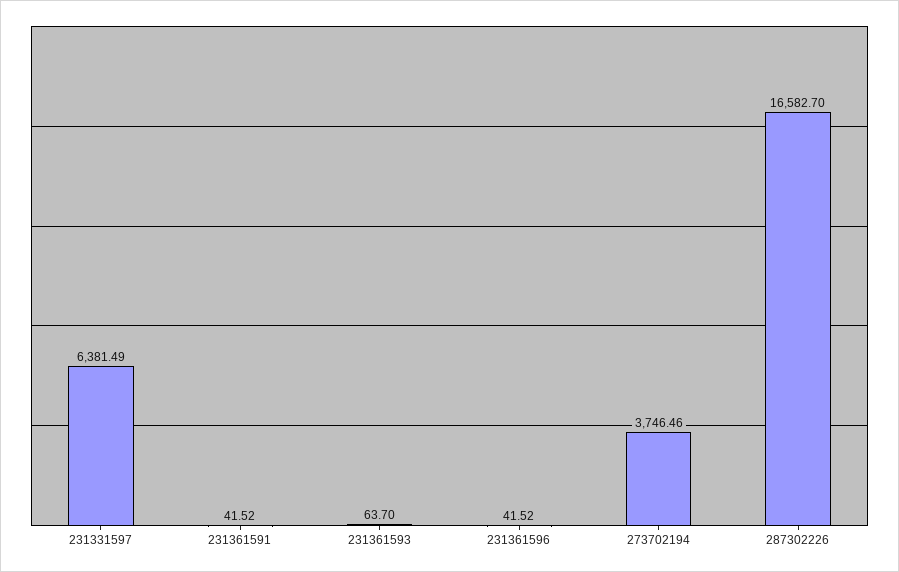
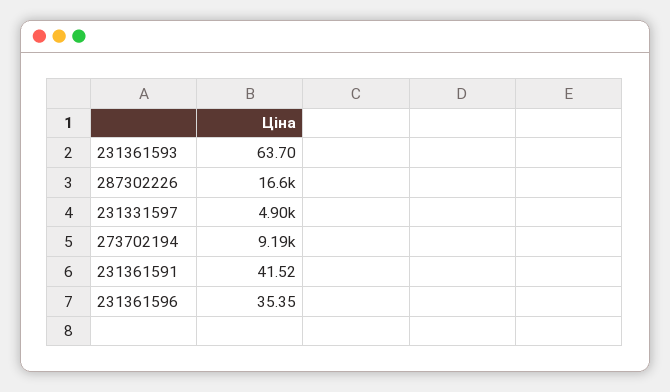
231331597: 6381.49 -> 4900
231361596: 41.52 -> 35.35
273702194: 3746.46 -> 9190

